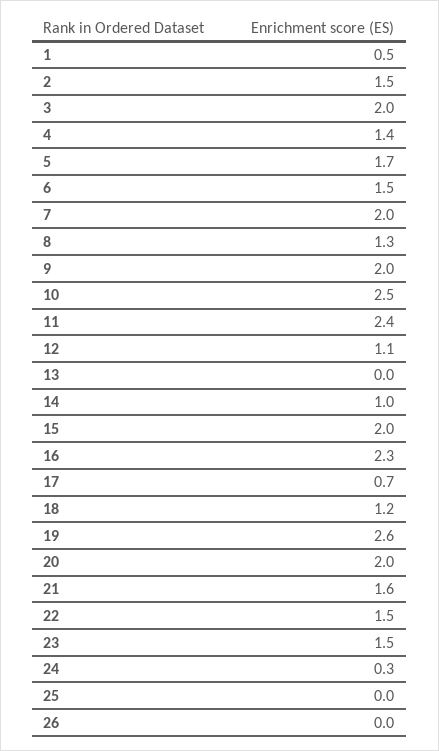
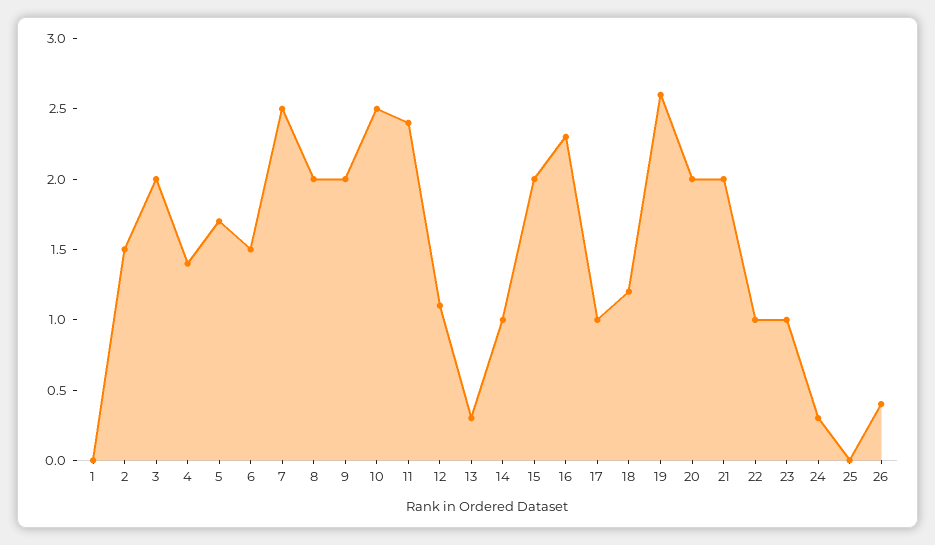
1: 0.5 -> 0
7: 2 -> 2.5
8: 1.3 -> 2
13: 0 -> 0.3
17: 0.7 -> 1
21: 1.6 -> 2
22: 1.5 -> 1
23: 1.5 -> 1
26: 0 -> 0.4

